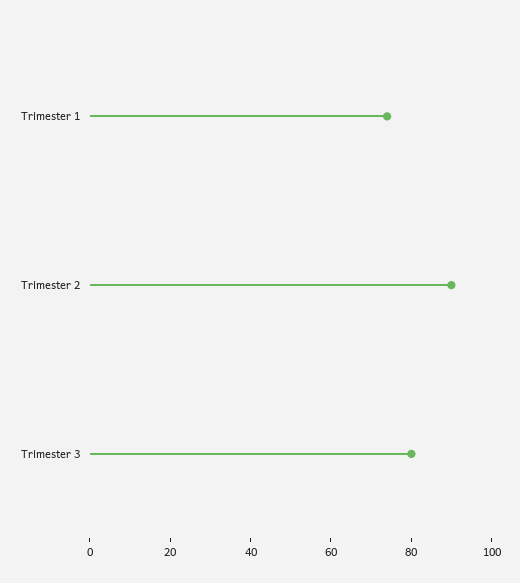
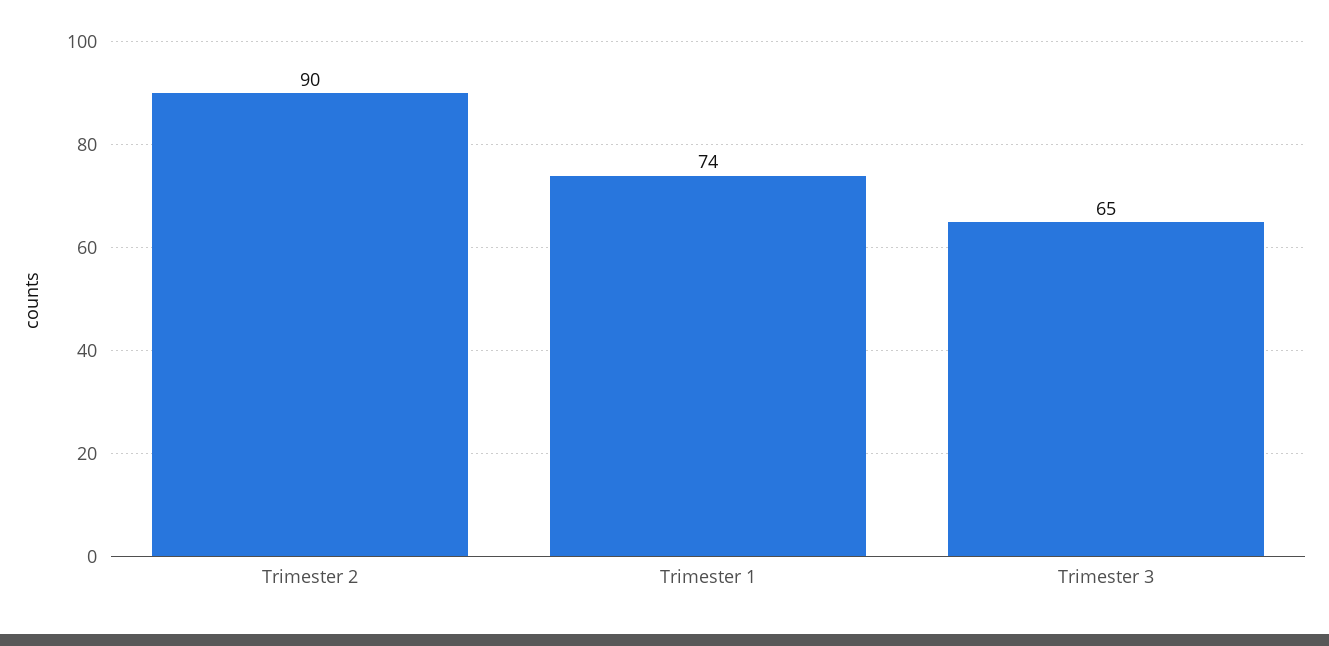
Trimester 3: 80 -> 65

